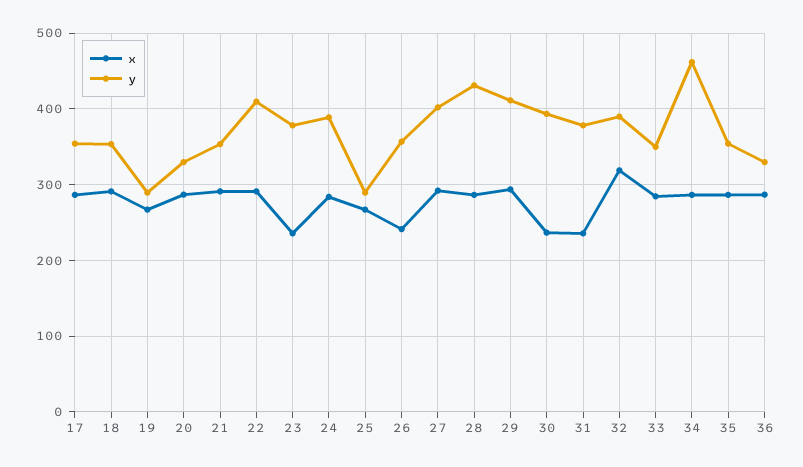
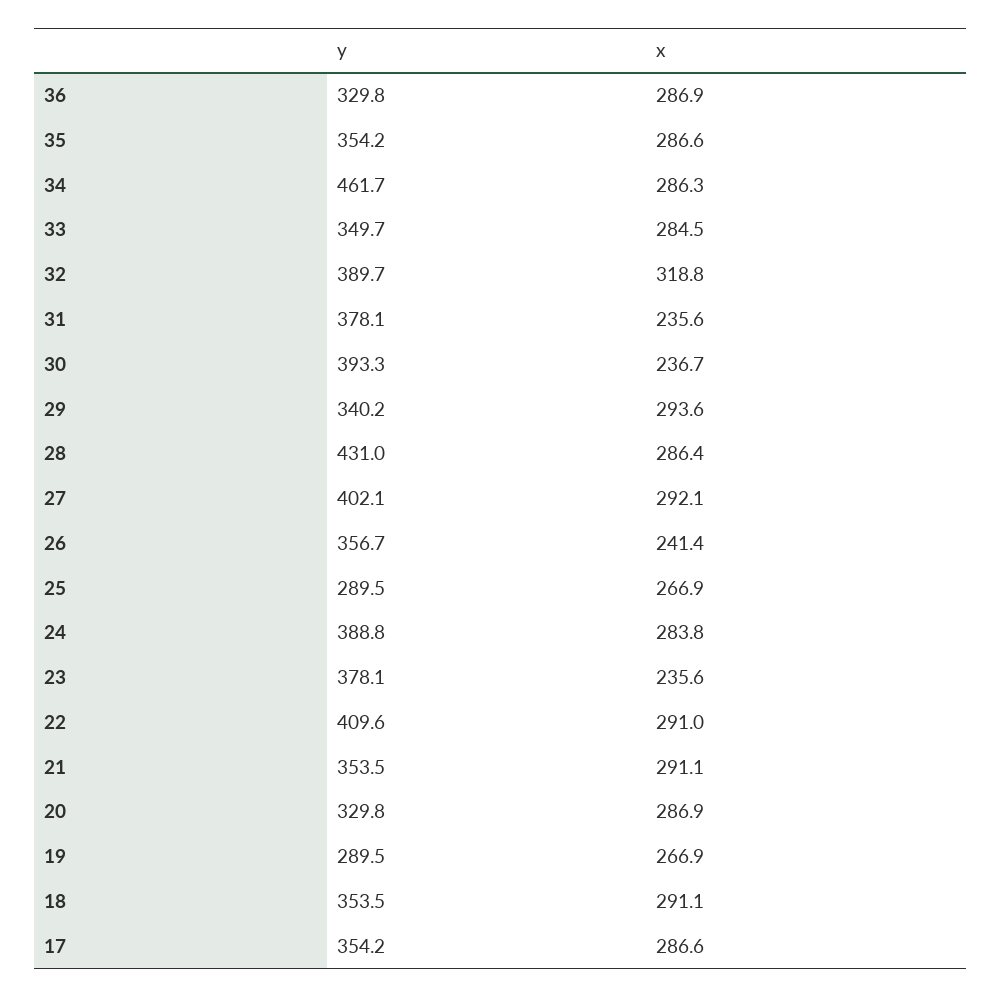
y, 29: 410 -> 340.2

